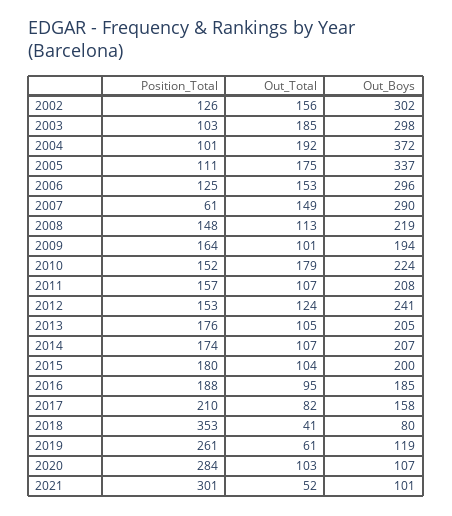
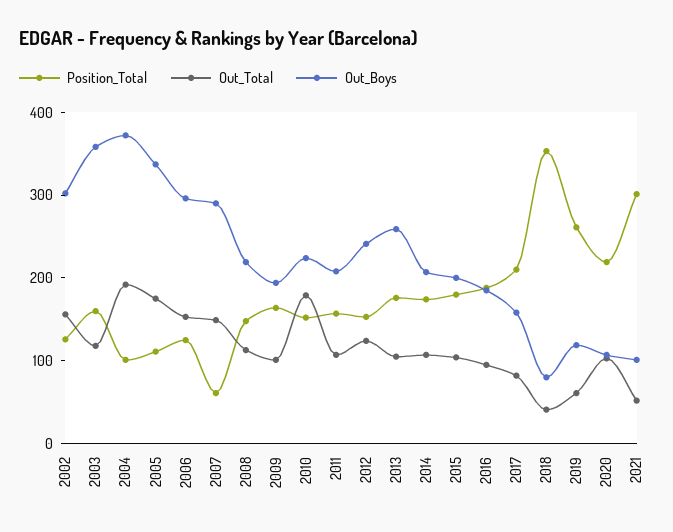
Position_Total, 2003: 103 -> 160
Out_Total, 2003: 185 -> 120
Out_Boys, 2003: 298 -> 360
Out_Boys, 2013: 205 -> 260
Position_Total, 2020: 284 -> 220

